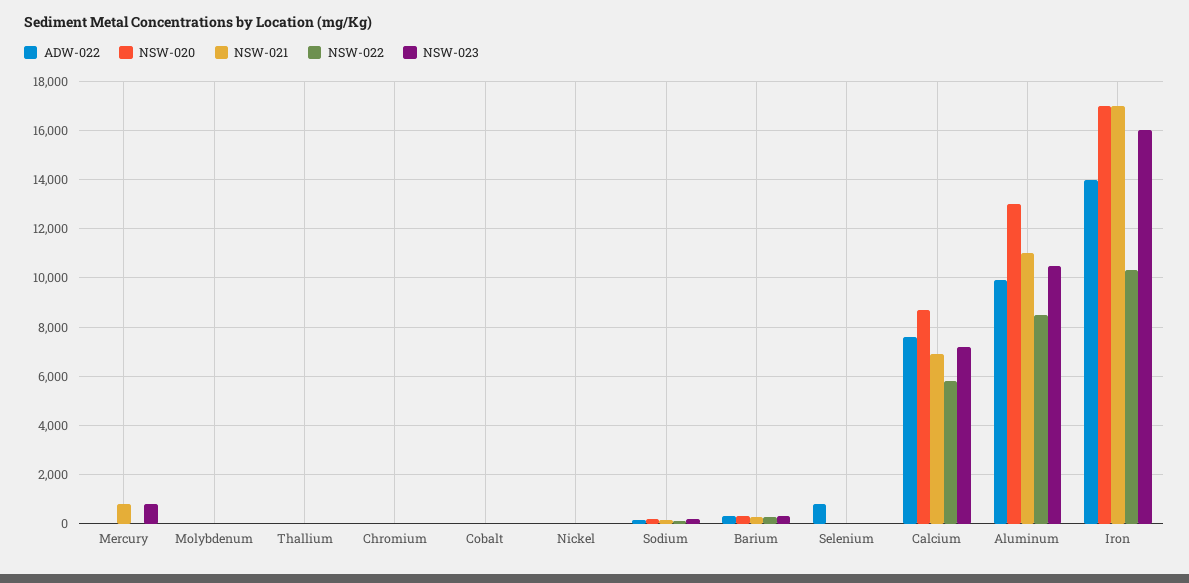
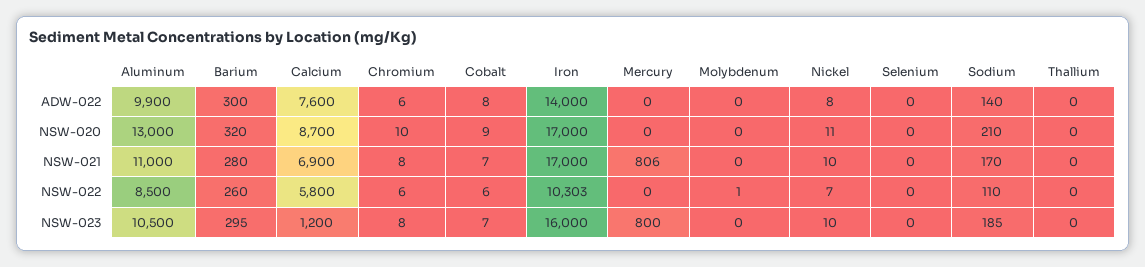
ADW-022, Selenium: 750 -> 0
NSW-023, Calcium: 7250 -> 1200

